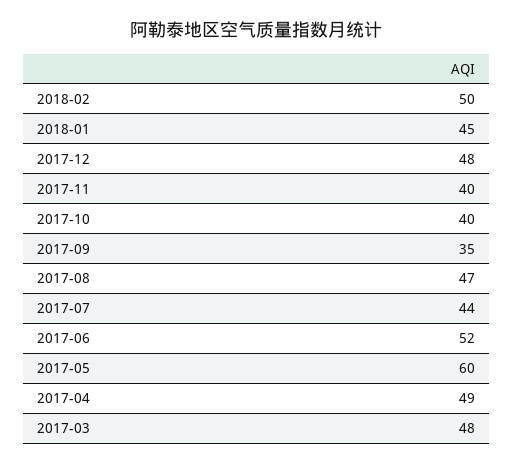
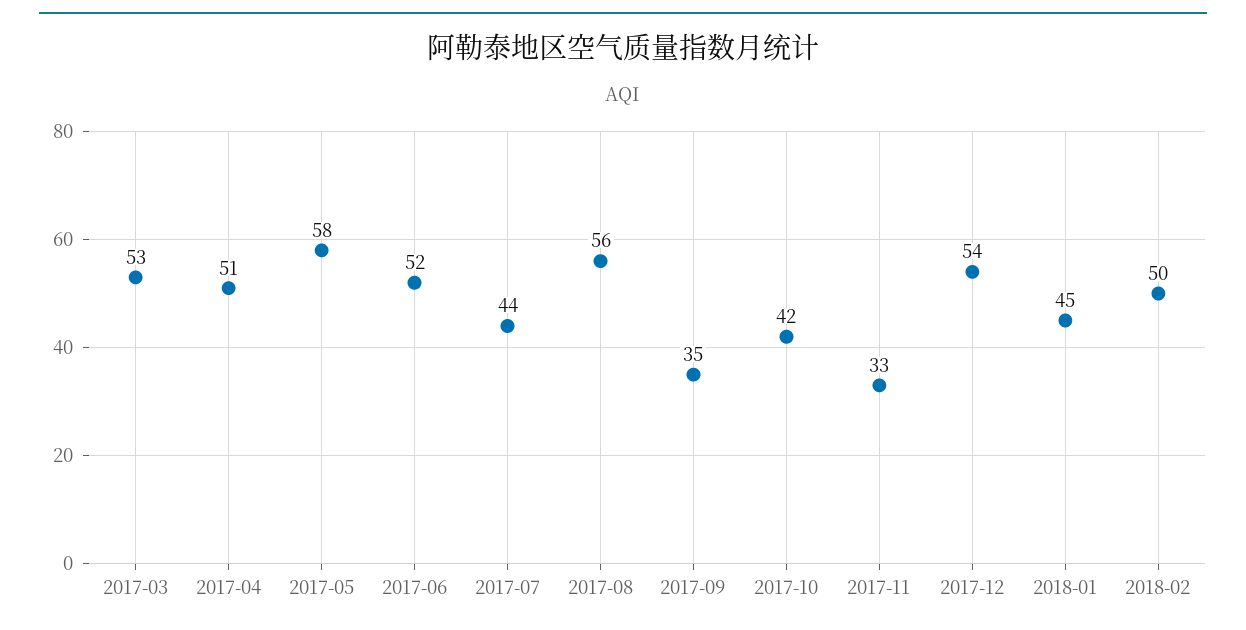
2017-12: 48 -> 54
2017-11: 40 -> 33
2017-10: 40 -> 42
2017-08: 47 -> 56
2017-05: 60 -> 58
2017-04: 49 -> 51
2017-03: 48 -> 53

